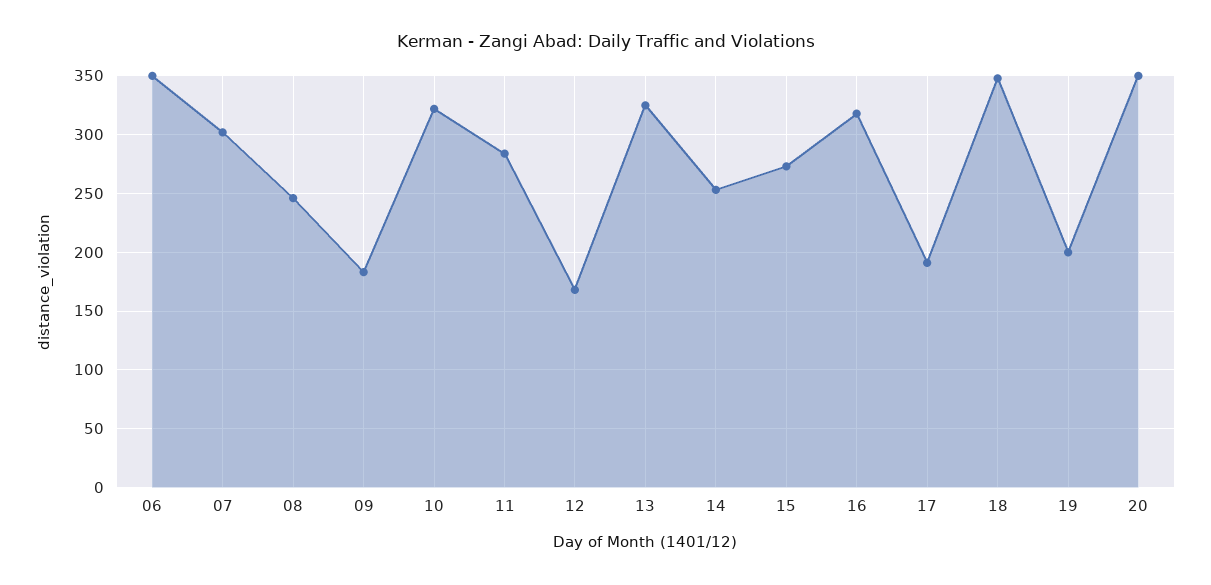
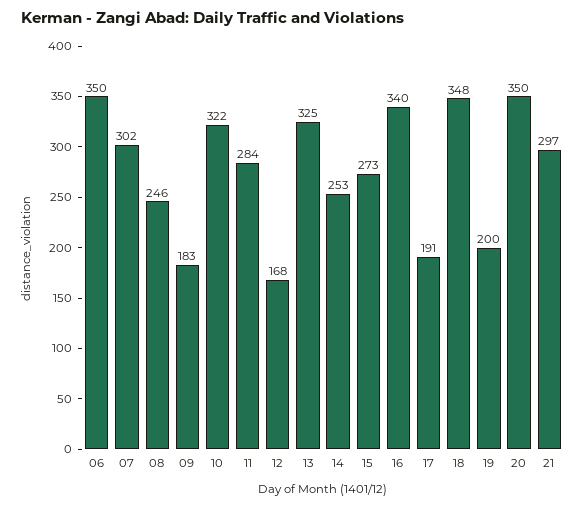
16: 320 -> 340
21: none -> 297

